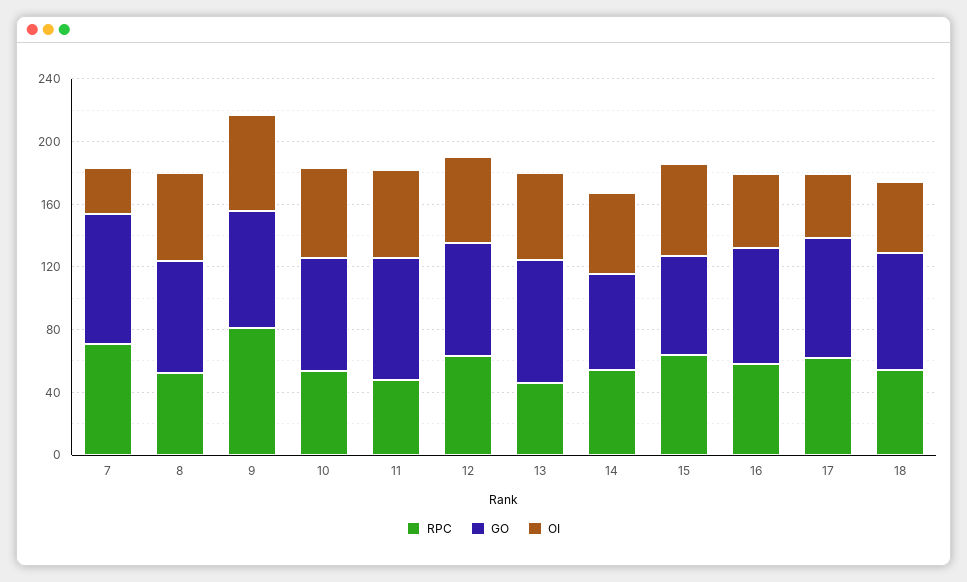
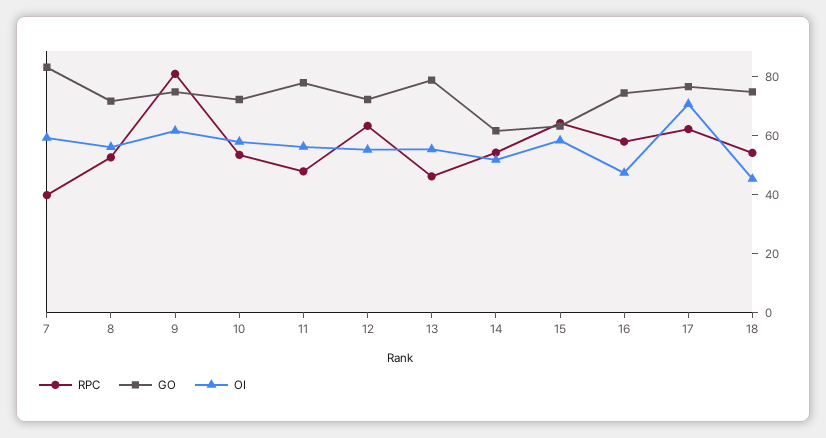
RPC, 7: 70 -> 40
OI, 7: 30 -> 60
OI, 17: 40 -> 70

